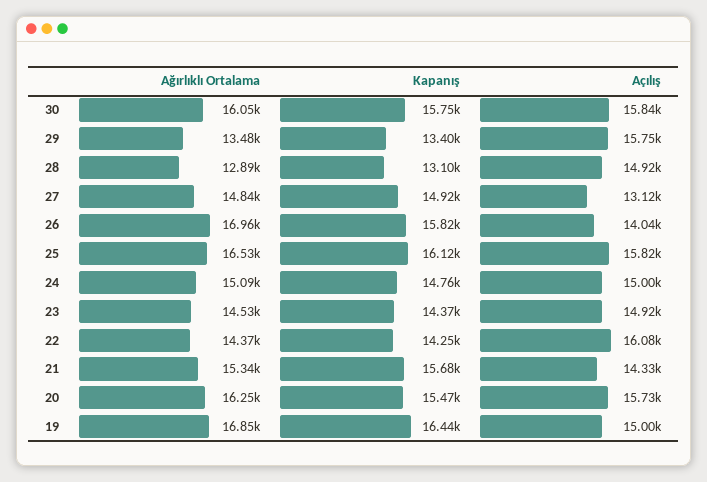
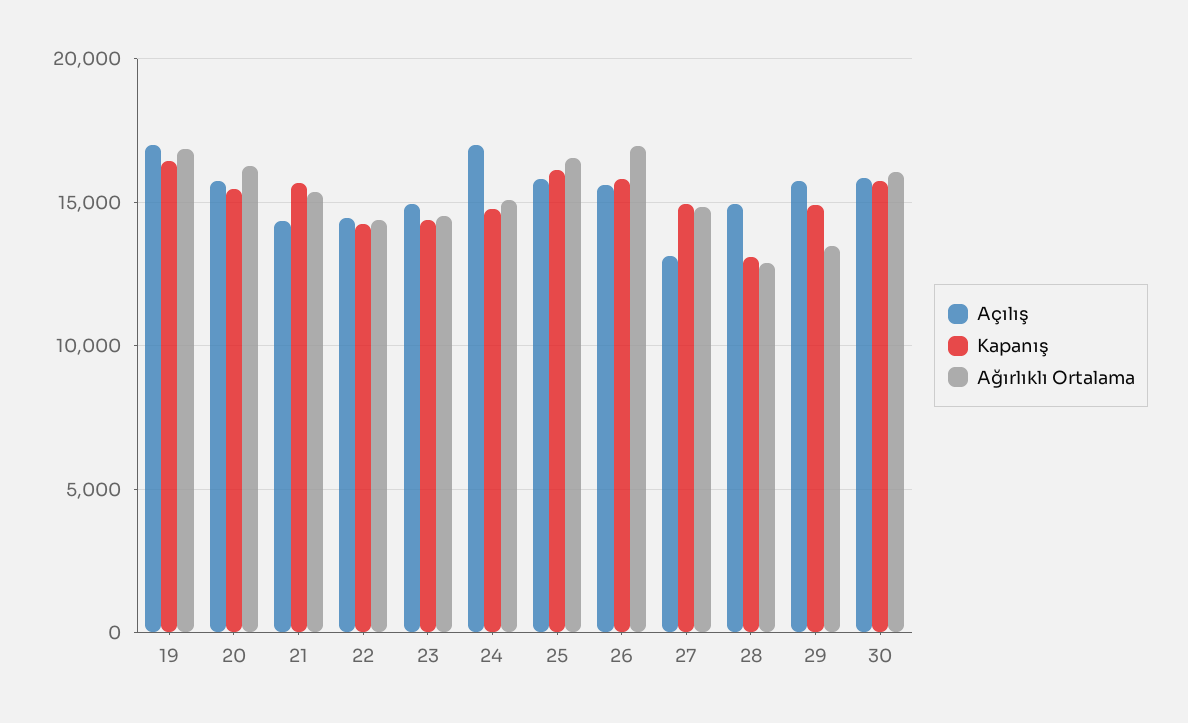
Kapanış, 29: 13400 -> 15000
Açılış, 26: 14040 -> 15500
Açılış, 24: 15000 -> 17000
Açılış, 22: 16080 -> 14500
Açılış, 19: 15000 -> 17000

